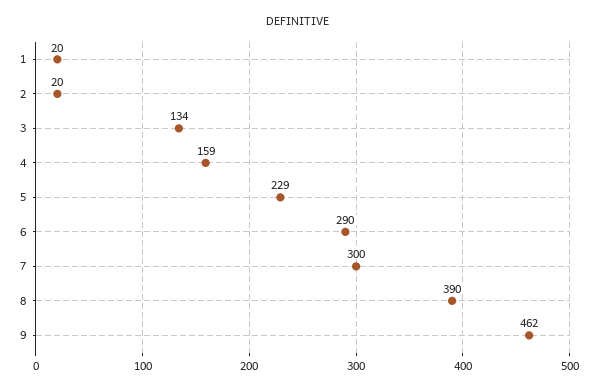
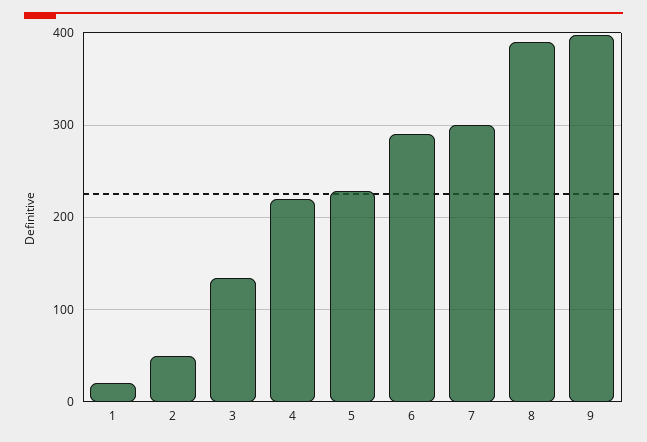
2: 20 -> 50
4: 159 -> 220
9: 462 -> 400

